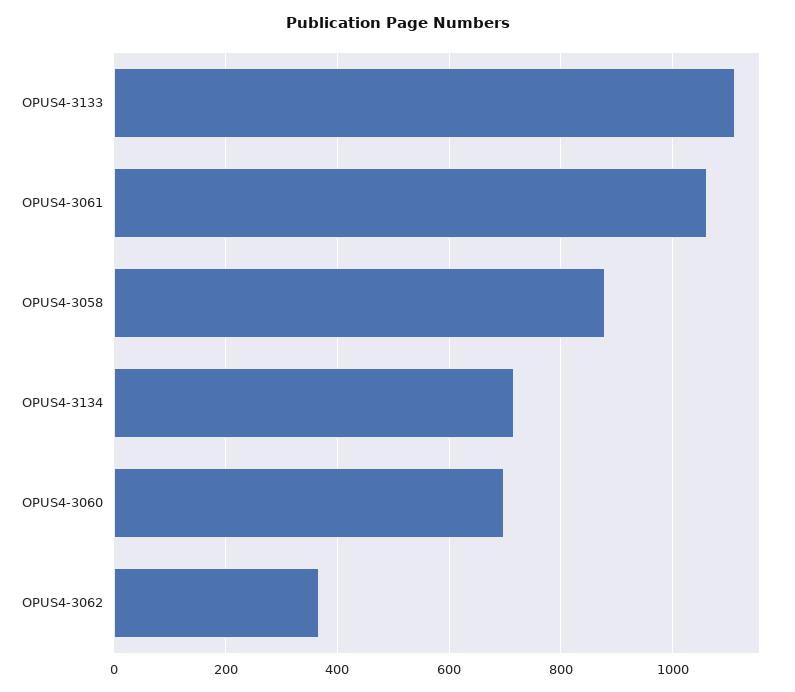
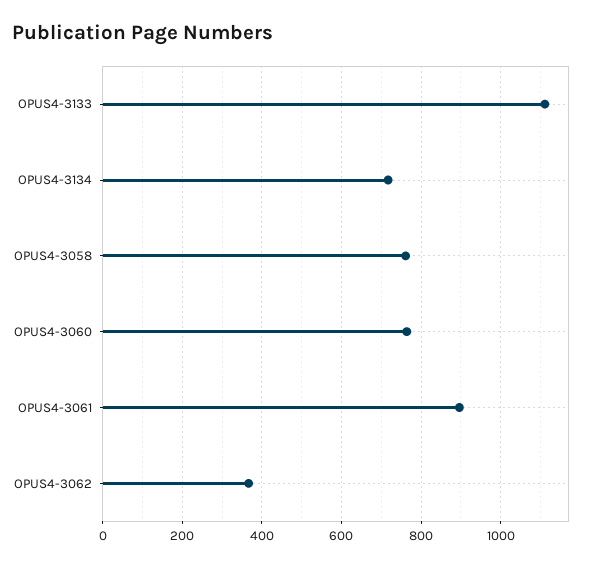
OPUS4-3061: 1060 -> 900
OPUS4-3058: 880 -> 760
OPUS4-3060: 700 -> 760

